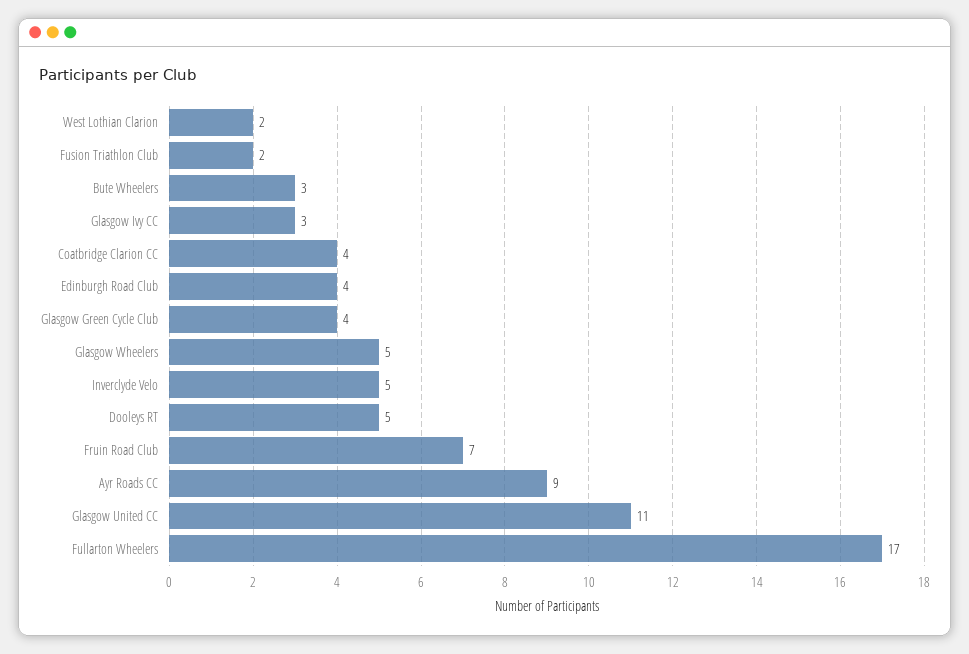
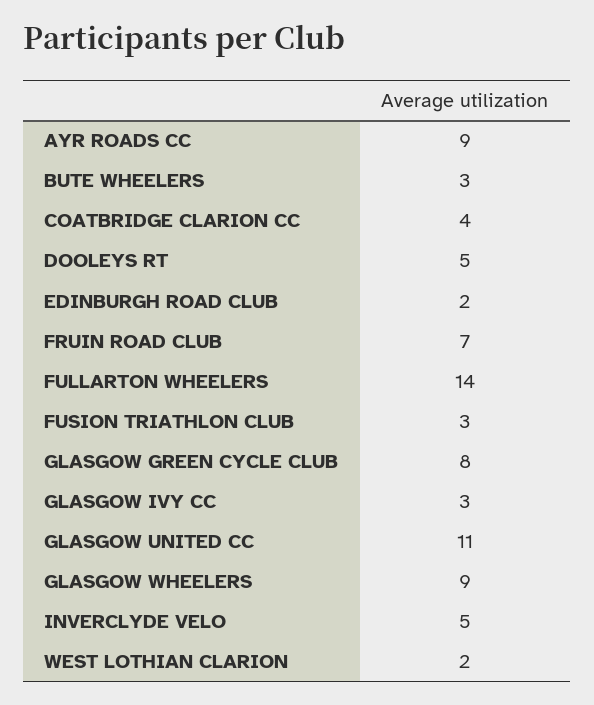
Fusion Triathlon Club: 2 -> 3
Edinburgh Road Club: 4 -> 2
Glasgow Green Cycle Club: 4 -> 8
Glasgow Wheelers: 5 -> 9
Fullarton Wheelers: 17 -> 14

